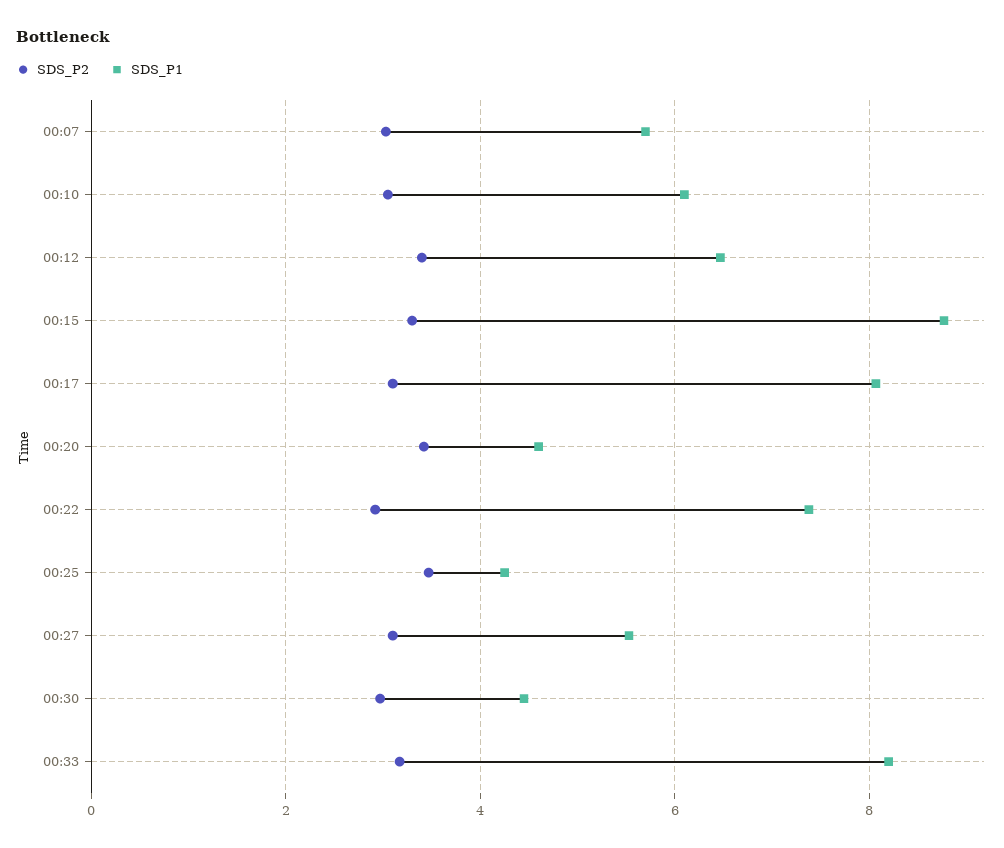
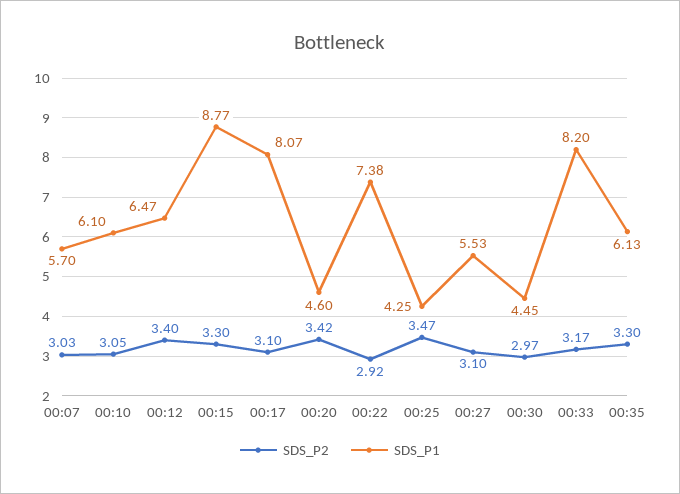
SDS_P2, 00:35: none -> 3.3
SDS_P1, 00:35: none -> 6.13

